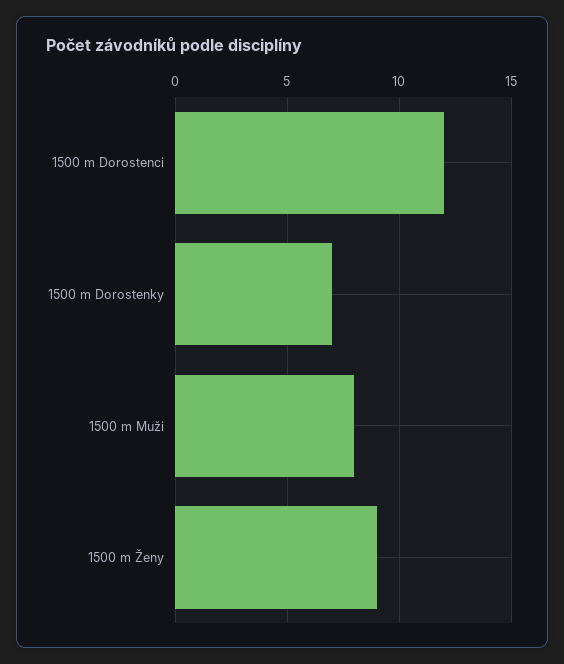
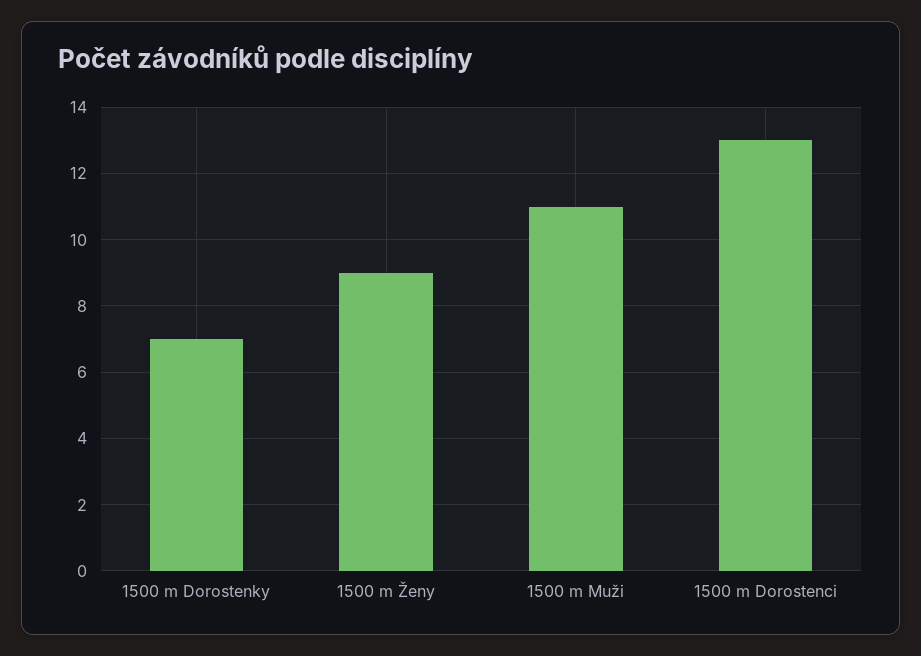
1500 m Dorostenci: 12 -> 13
1500 m Muži: 8 -> 11

